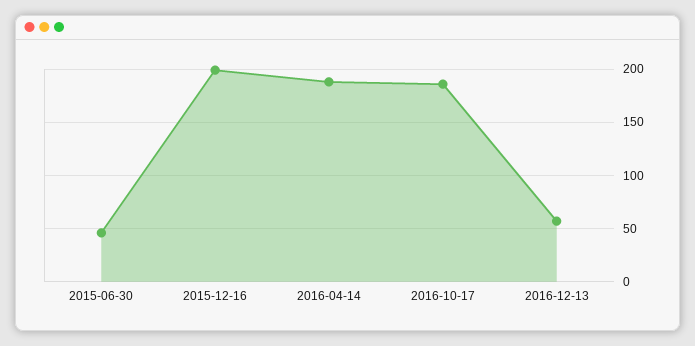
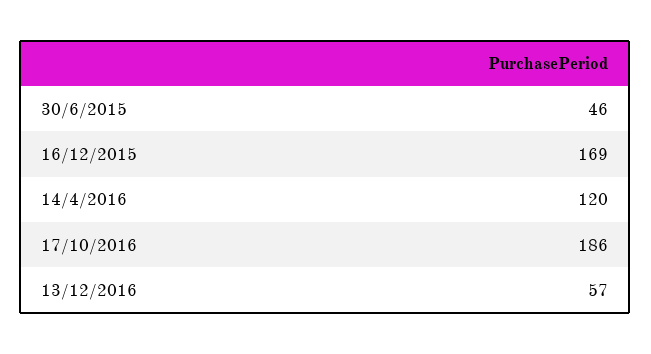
2015-12-16: 200 -> 169
2016-04-14: 190 -> 120

